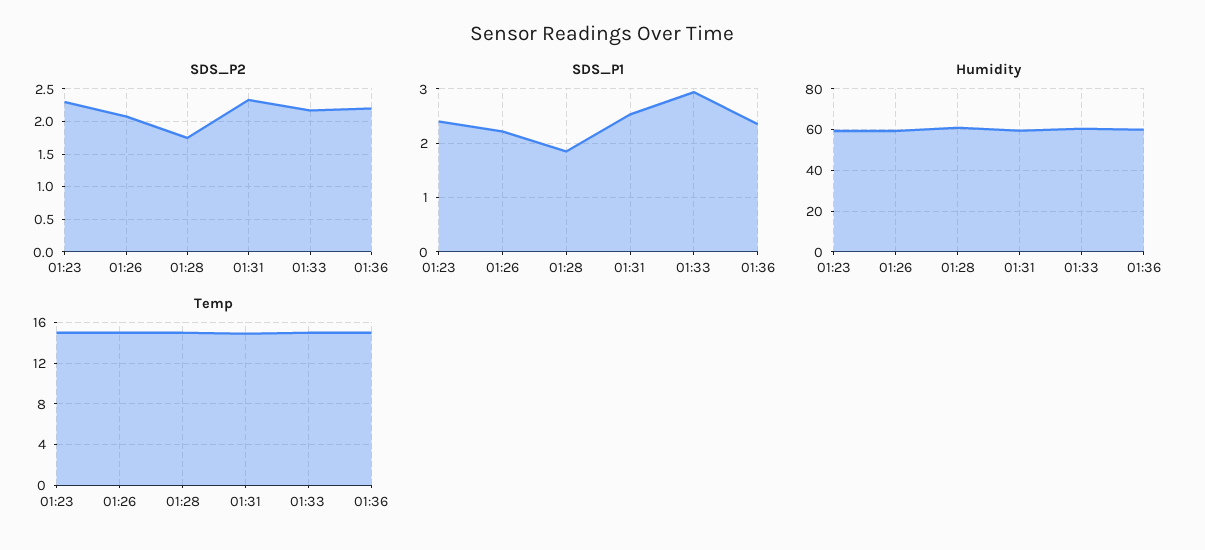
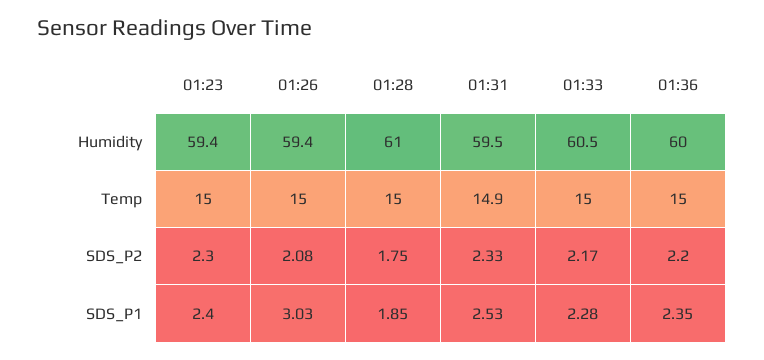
SDS_P1, 01:26: 2.2 -> 3.03
SDS_P1, 01:33: 3 -> 2.28

